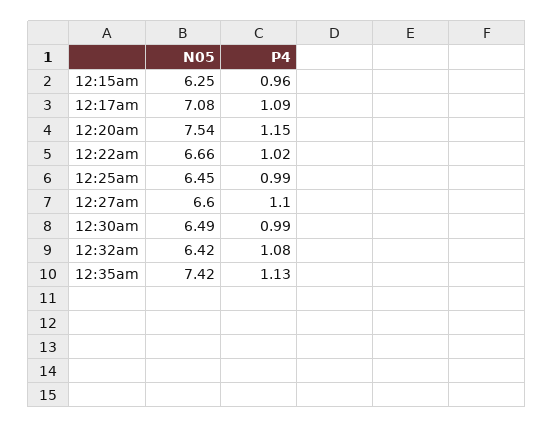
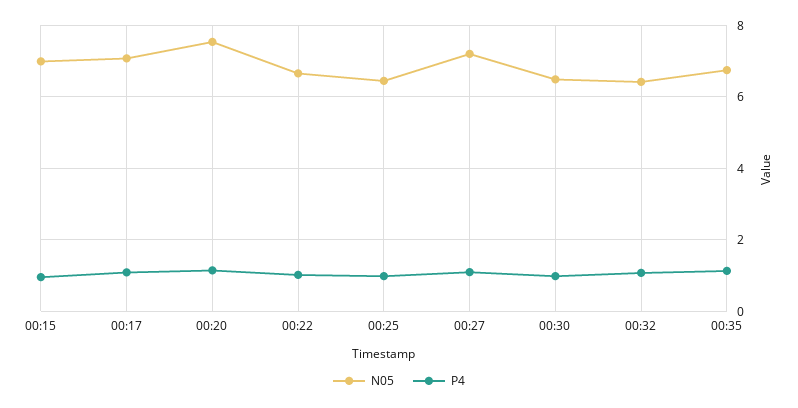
N05, 12:15am: 6.25 -> 7
N05, 12:27am: 6.6 -> 7.2
N05, 12:35am: 7.42 -> 6.8

